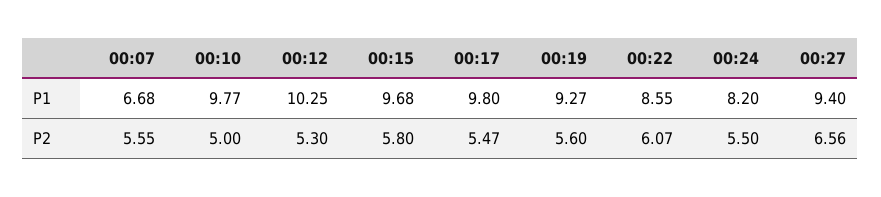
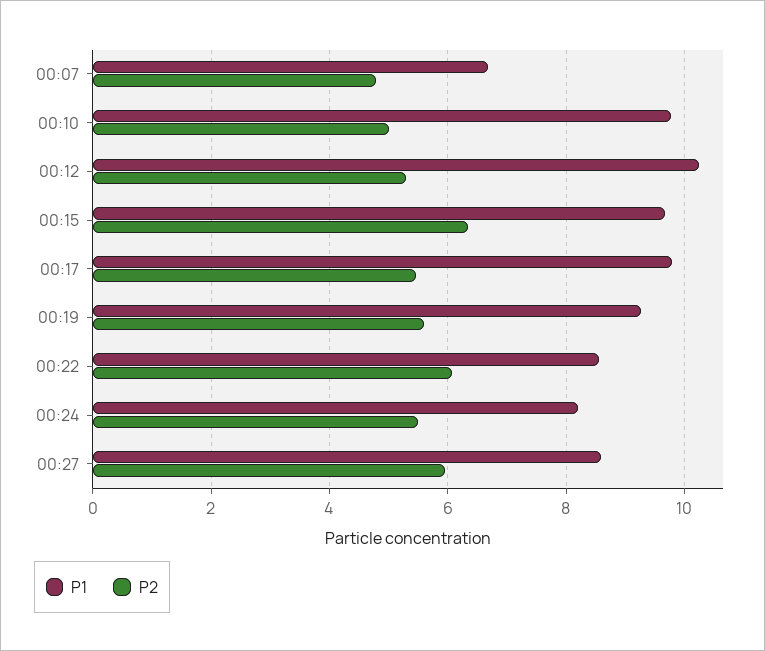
P1, 00:27: 9.4 -> 8.6
P2, 00:07: 5.55 -> 4.8
P2, 00:15: 5.8 -> 6.4
P2, 00:27: 6.56 -> 6

